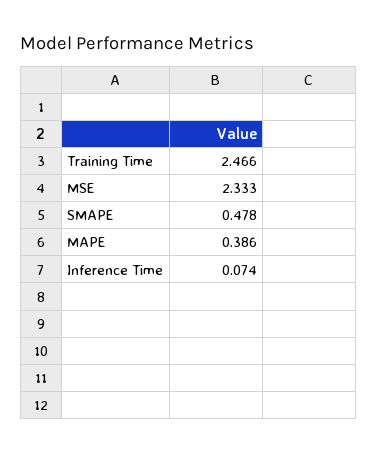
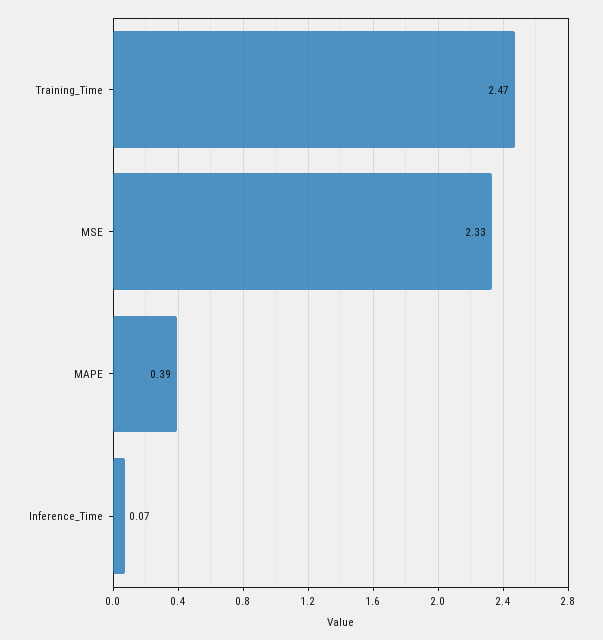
SMAPE: 0.478 -> none

